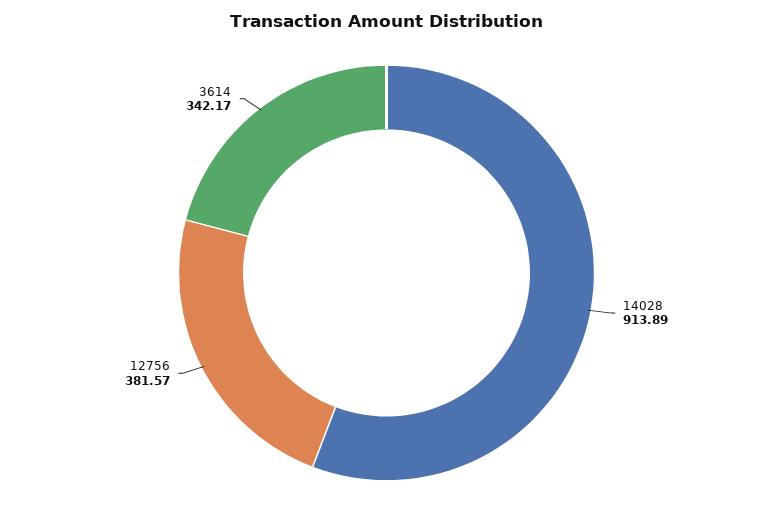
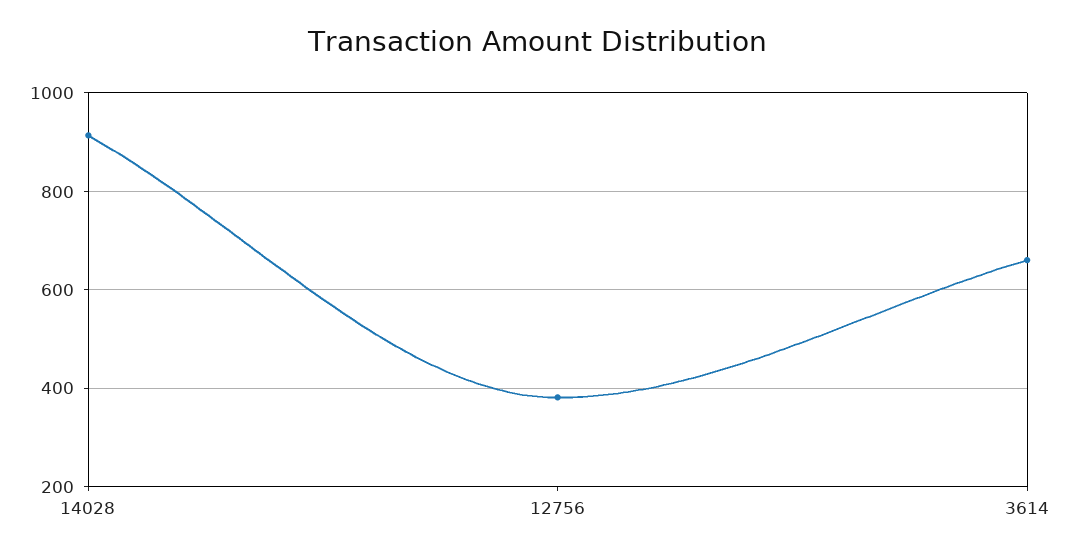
3614: 342.17 -> 660

